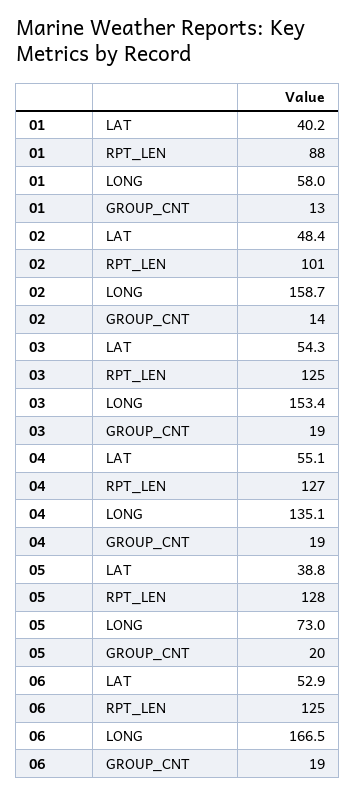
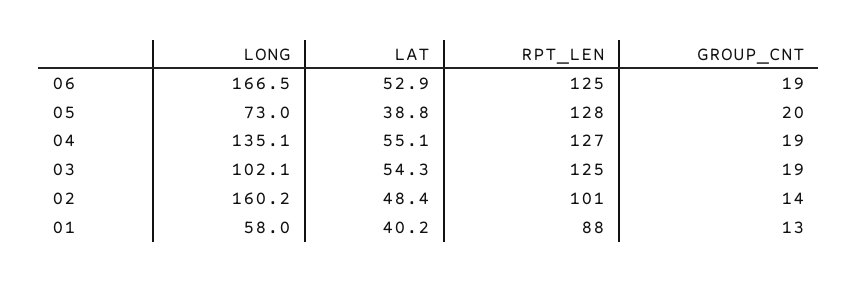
02, LONG: 158.7 -> 160.2
03, LONG: 153.4 -> 102.1

